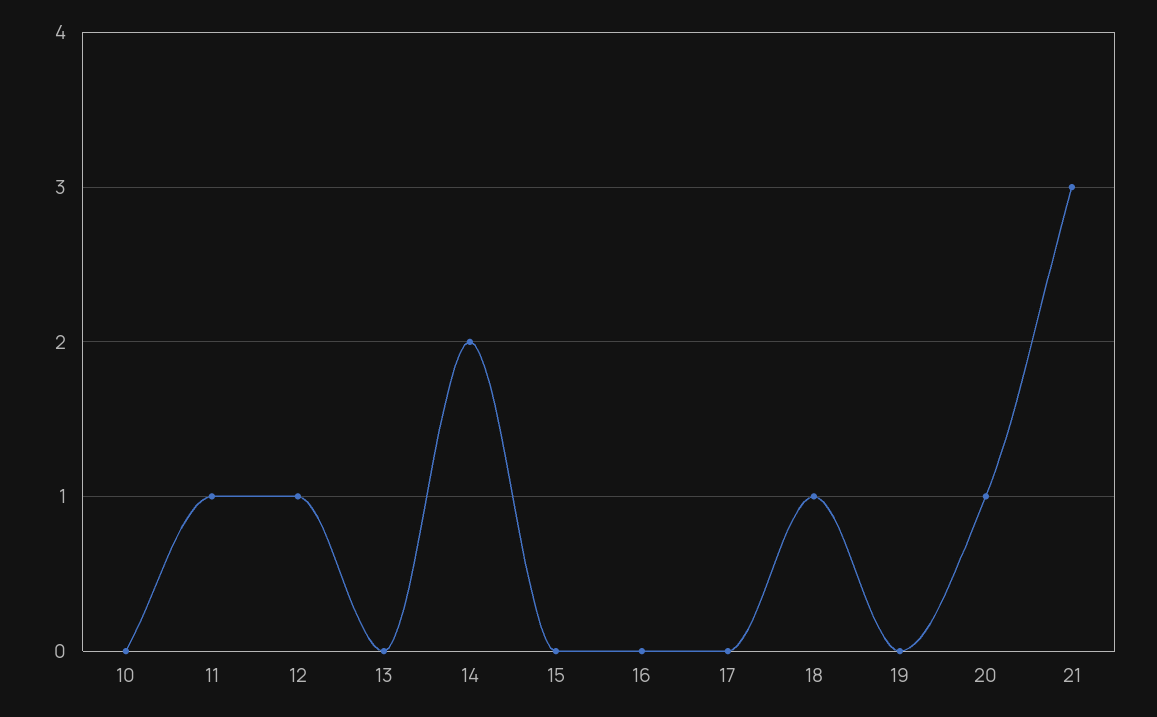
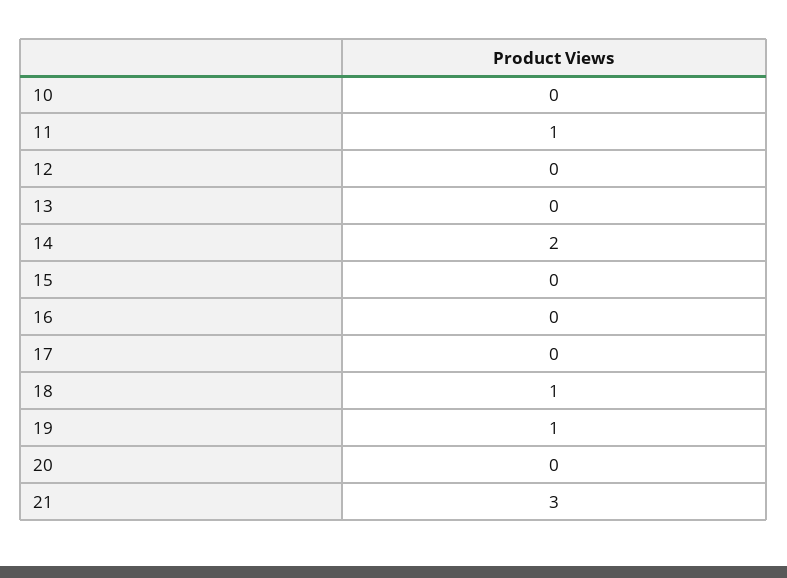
12: 1 -> 0
19: 0 -> 1
20: 1 -> 0

